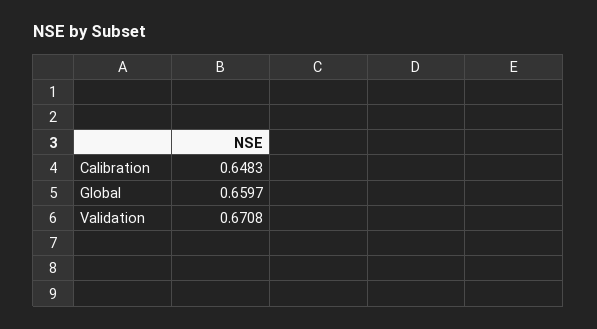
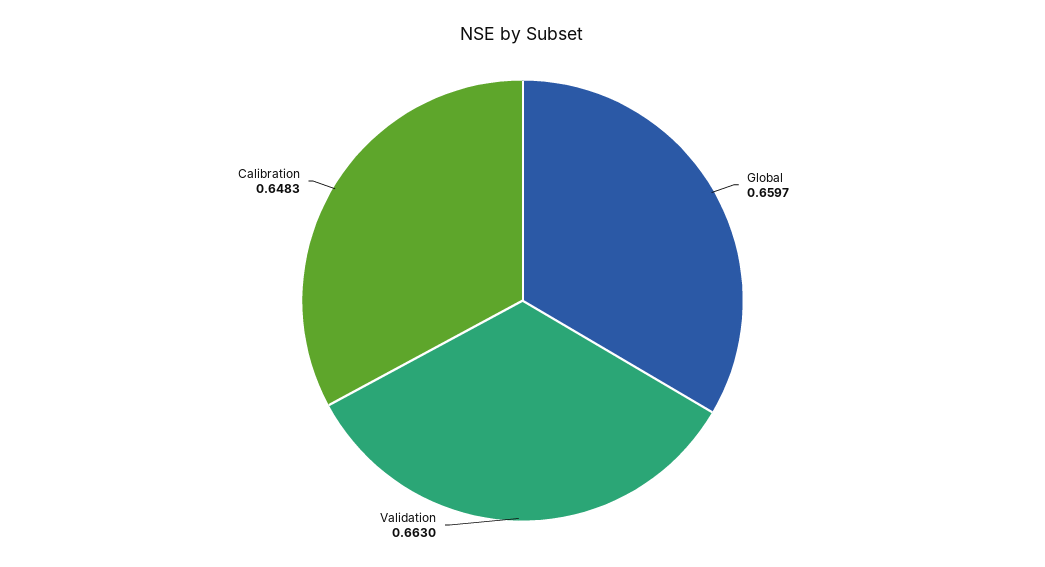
Validation: 0.6708 -> 0.663

